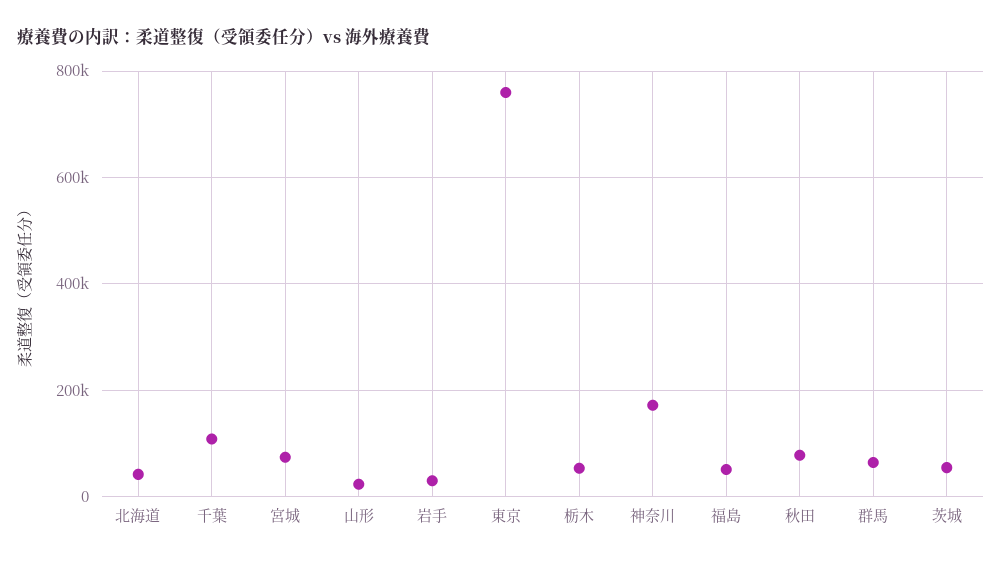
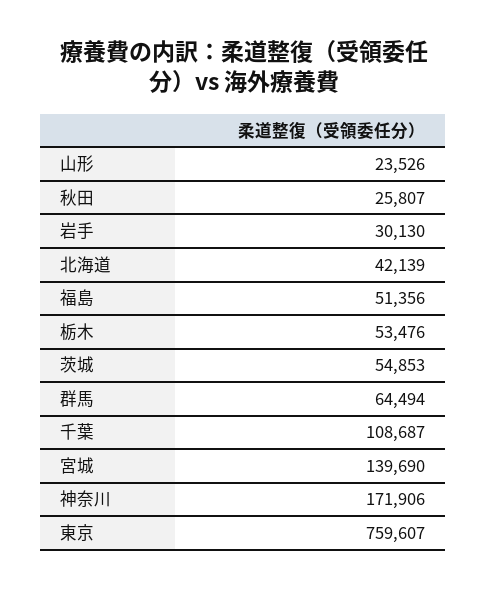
宮城: 80000 -> 139690
秋田: 80000 -> 25807

